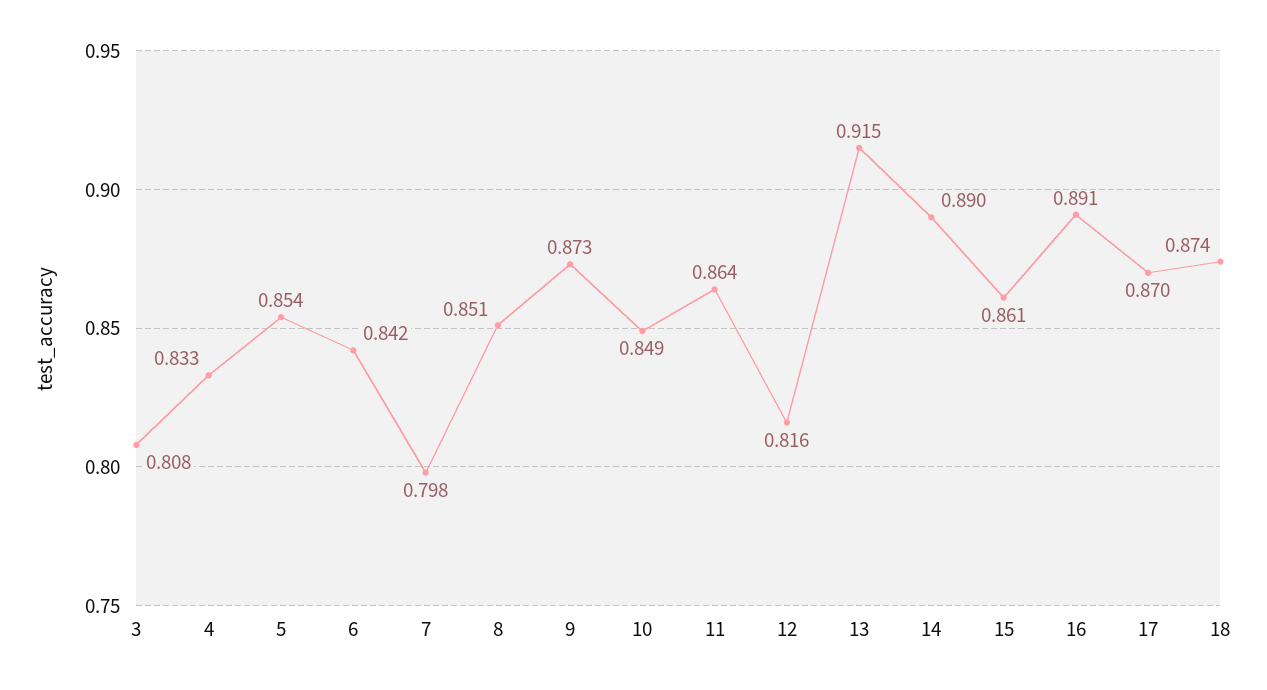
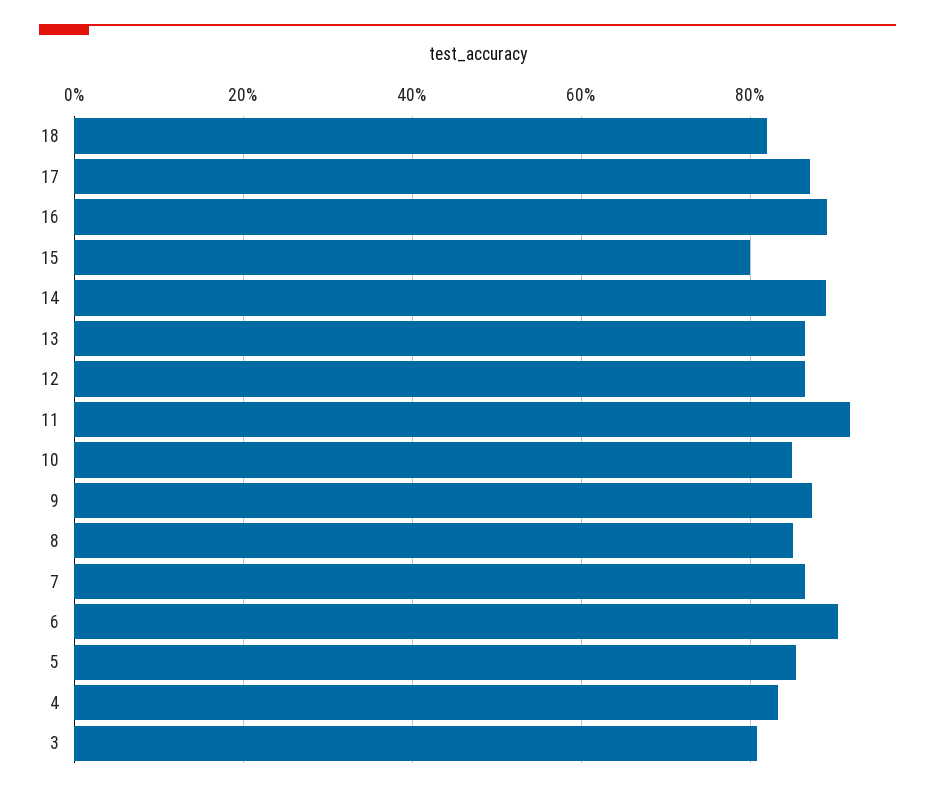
6: 0.842 -> 0.9
7: 0.798 -> 0.86
11: 0.864 -> 0.92
12: 0.816 -> 0.86
13: 0.915 -> 0.86
15: 0.861 -> 0.8
18: 0.874 -> 0.82

